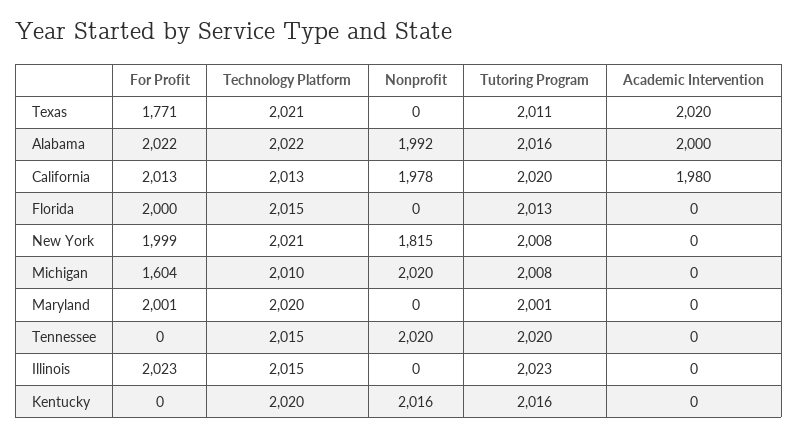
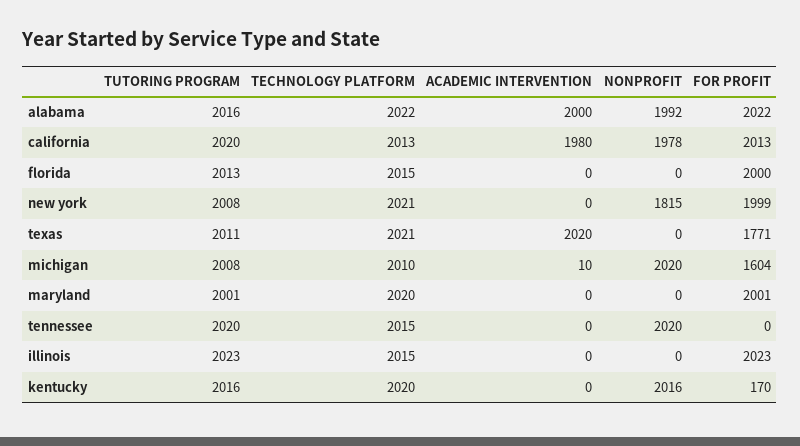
Academic Intervention, Michigan: 0 -> 10
For Profit, Kentucky: 0 -> 170

